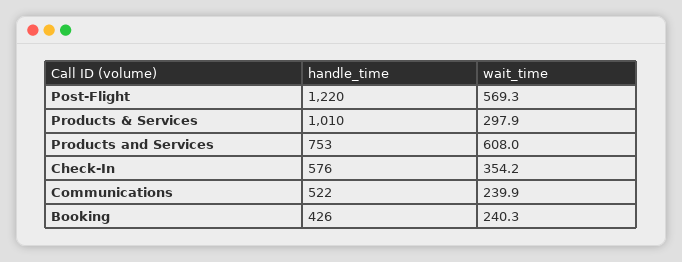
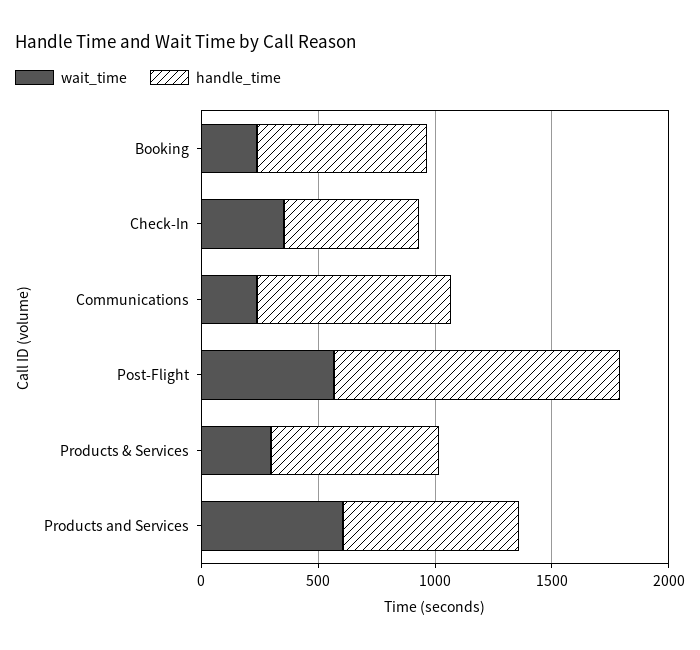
handle_time, Products & Services: 1010 -> 700
handle_time, Communications: 522 -> 800
handle_time, Booking: 426 -> 700

